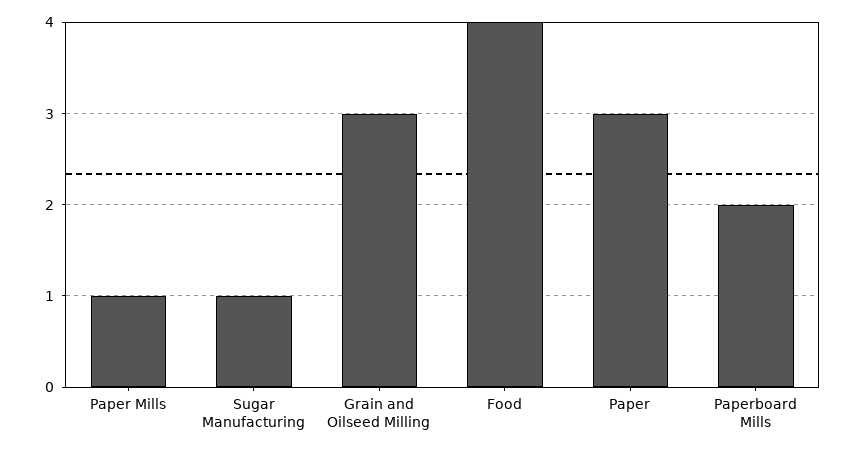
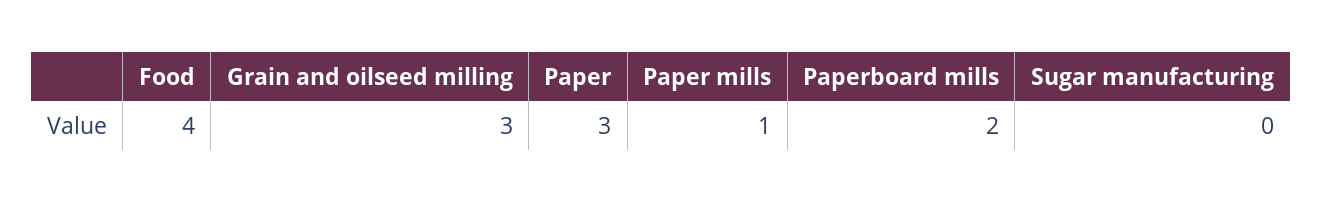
Sugar Manufacturing: 1 -> 0

